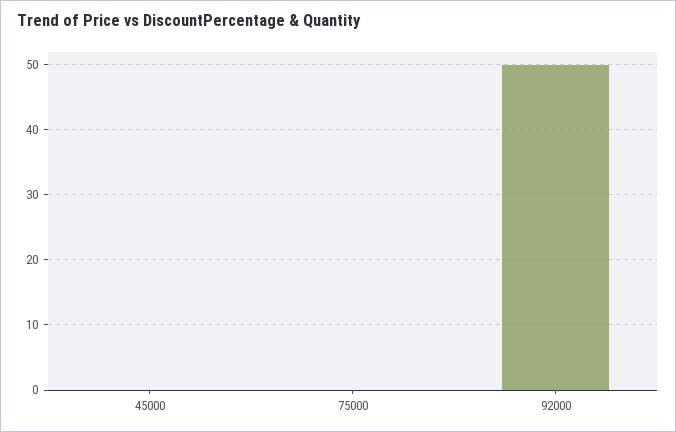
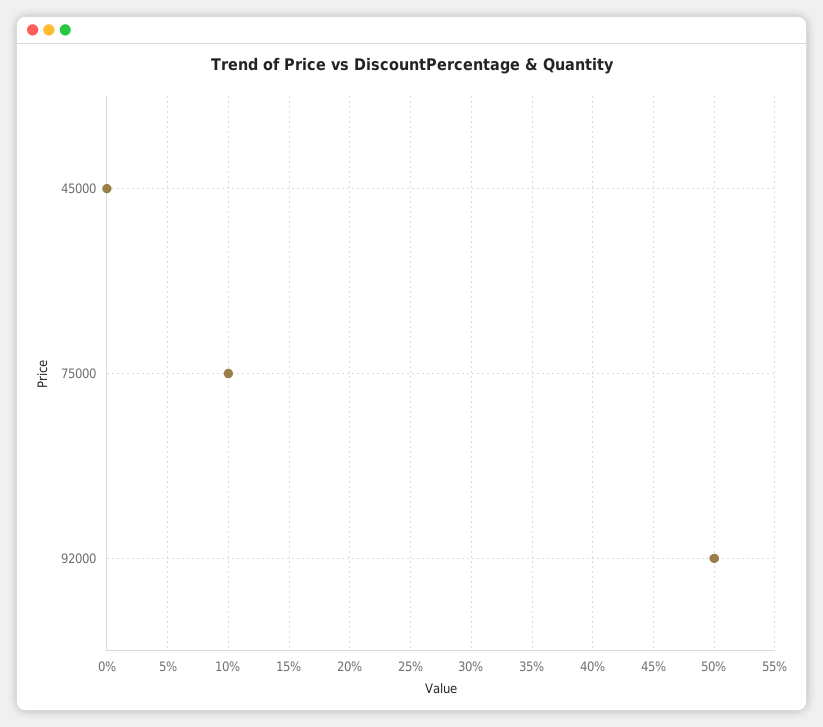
75000: 0 -> 10

